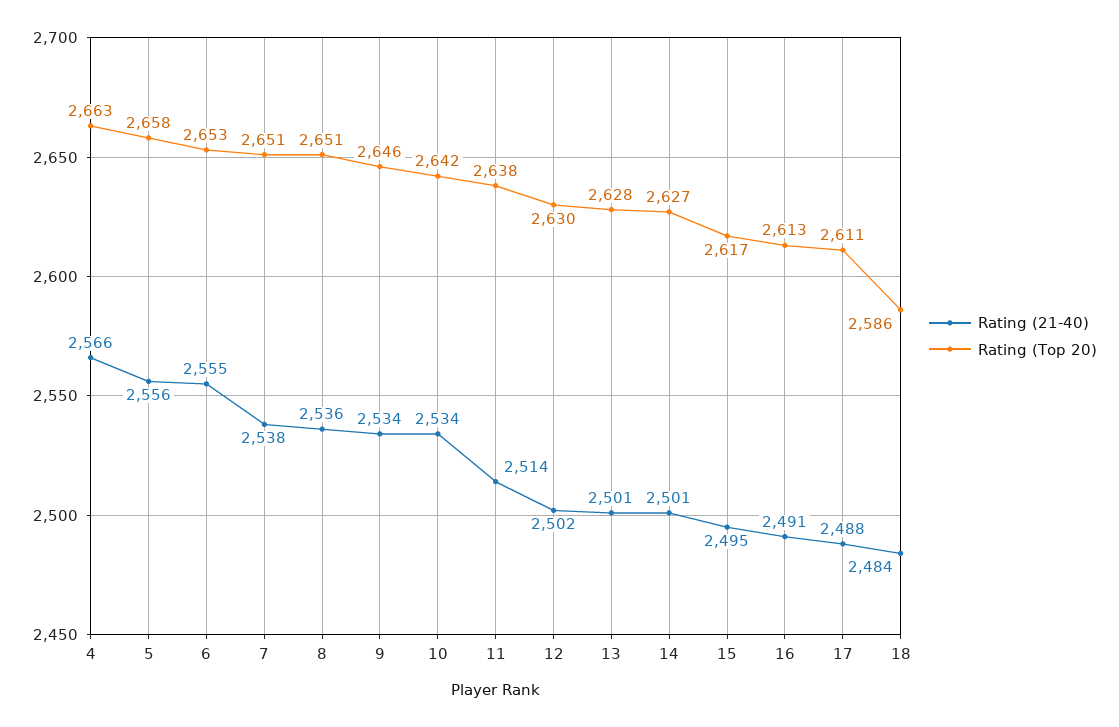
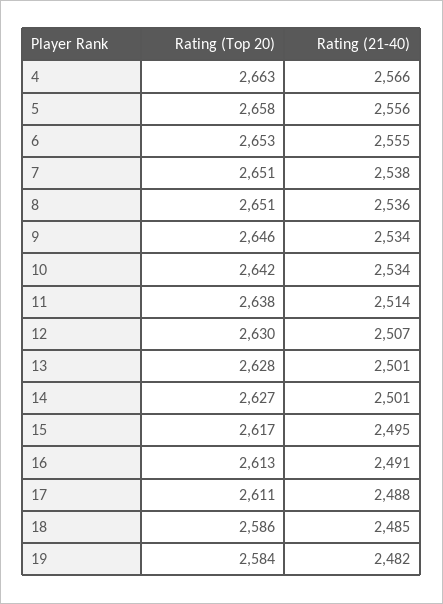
Rating (21-40), 12: 2502 -> 2507
Rating (21-40), 18: 2484 -> 2485
Rating (Top 20), 19: none -> 2584
Rating (21-40), 19: none -> 2482

